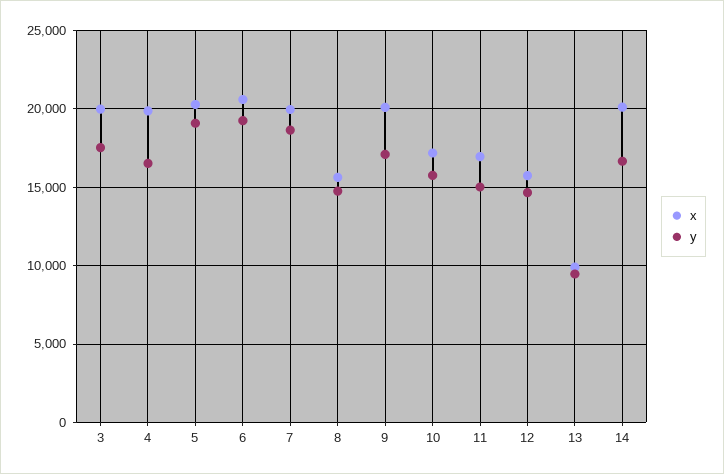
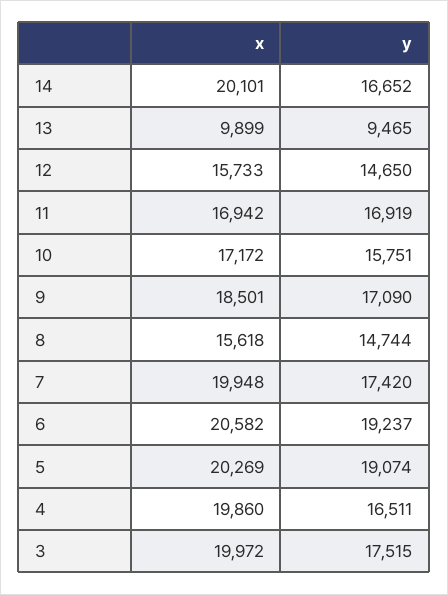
y, 7: 18500 -> 17420
x, 9: 20000 -> 18501
y, 11: 15000 -> 16919

